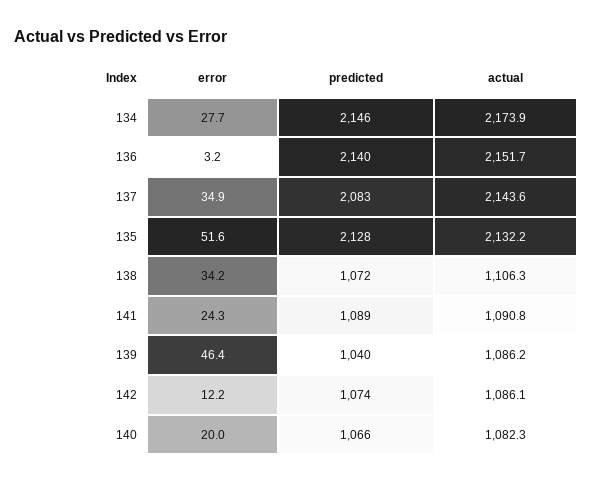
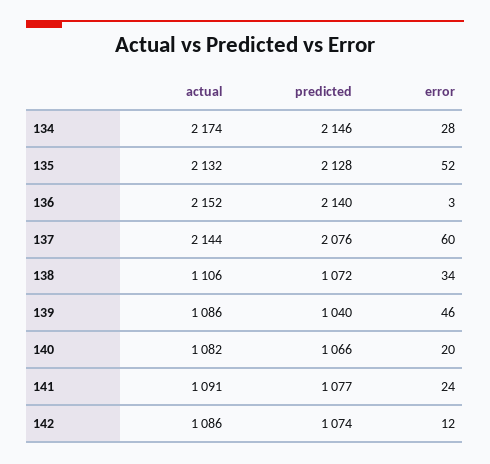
error, 137: 34.9 -> 60
predicted, 137: 2083 -> 2076
predicted, 141: 1089 -> 1077

